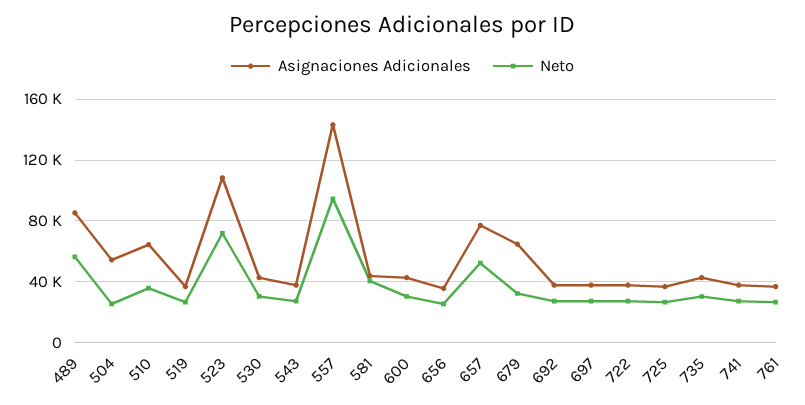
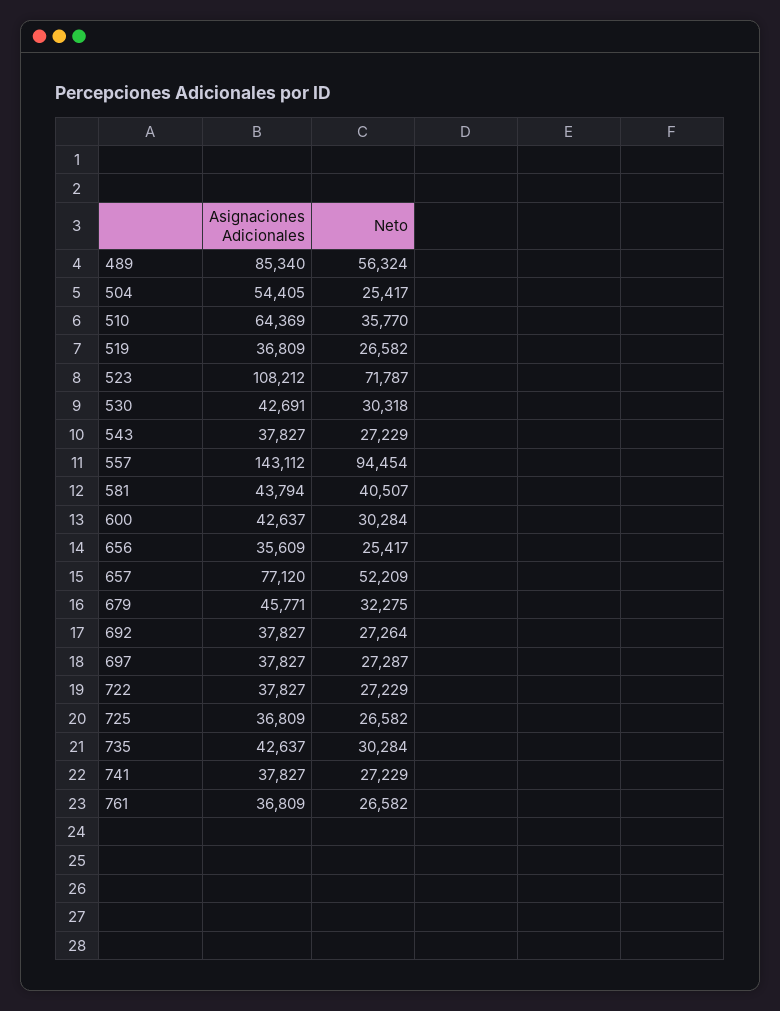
Asignaciones Adicionales, 679: 65000 -> 45771

